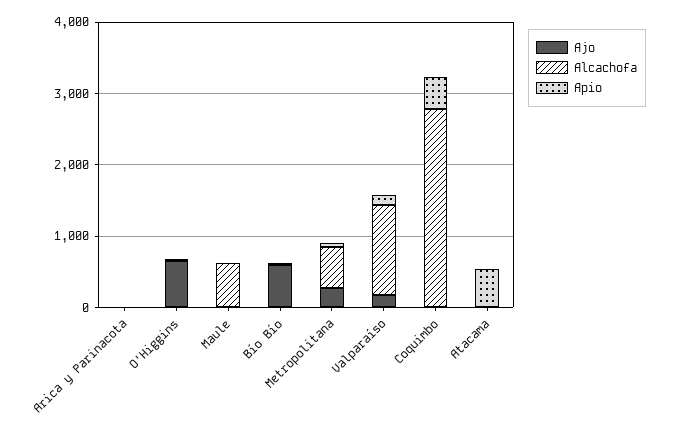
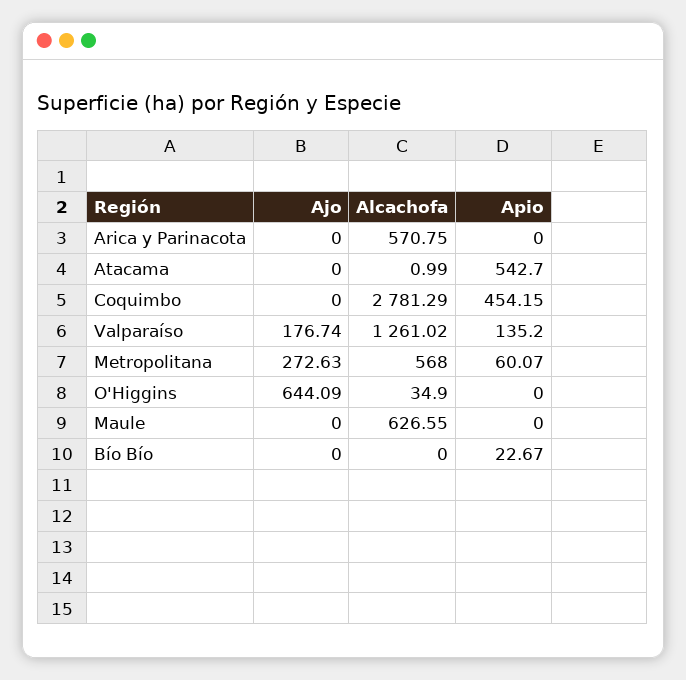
Alcachofa, Arica y Parinacota: 0 -> 570.75
Ajo, Bío Bío: 600 -> 0

